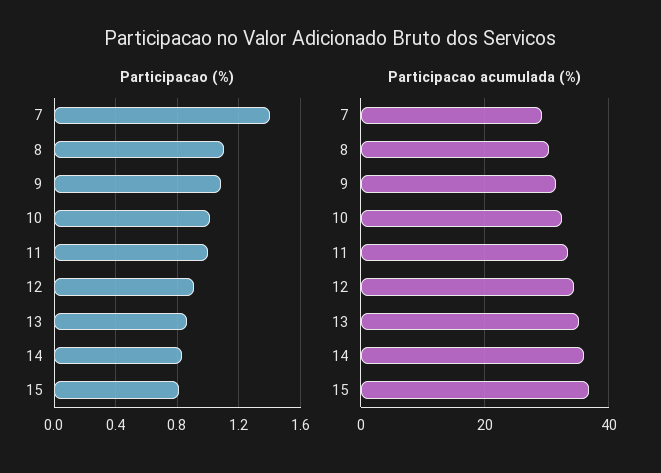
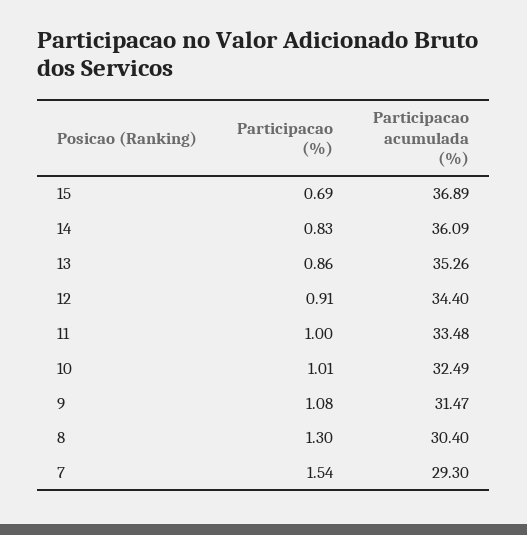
Participacao (%), 7: 1.4 -> 1.54
Participacao (%), 8: 1.1 -> 1.3
Participacao (%), 15: 0.8 -> 0.69

